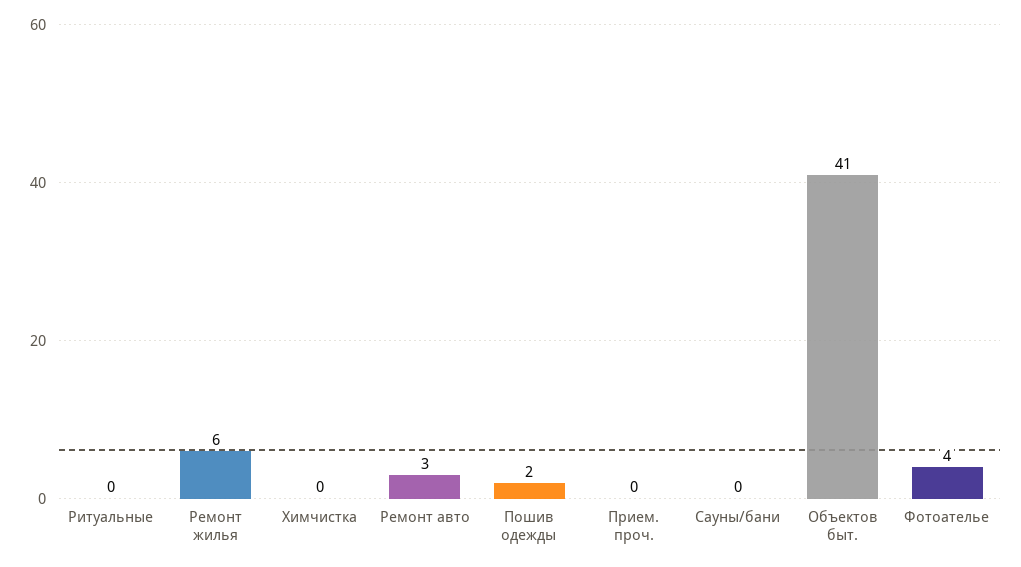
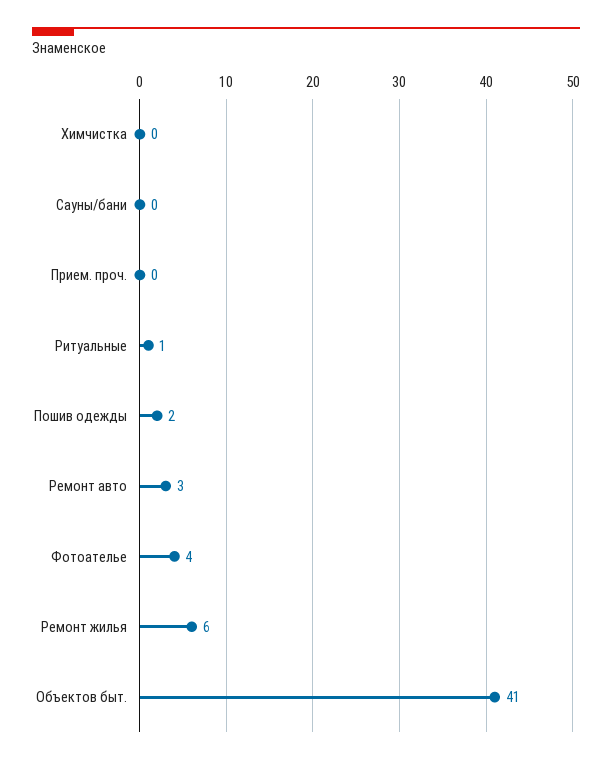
Ритуальные: 0 -> 1

